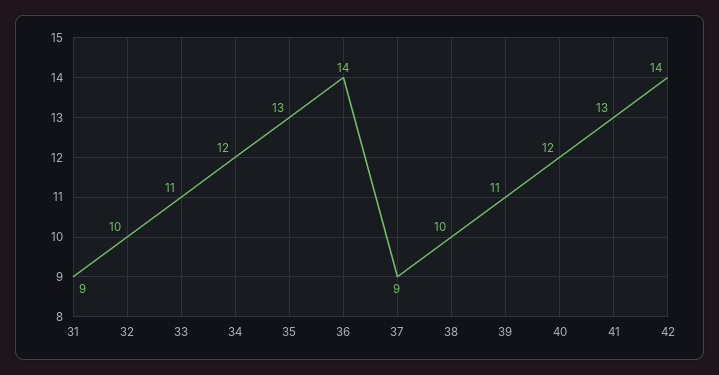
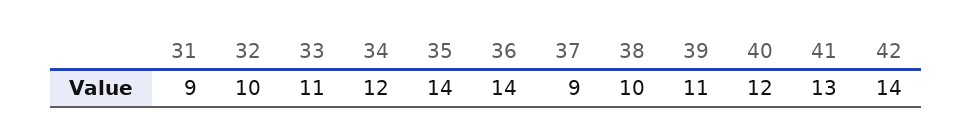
35: 13 -> 14

